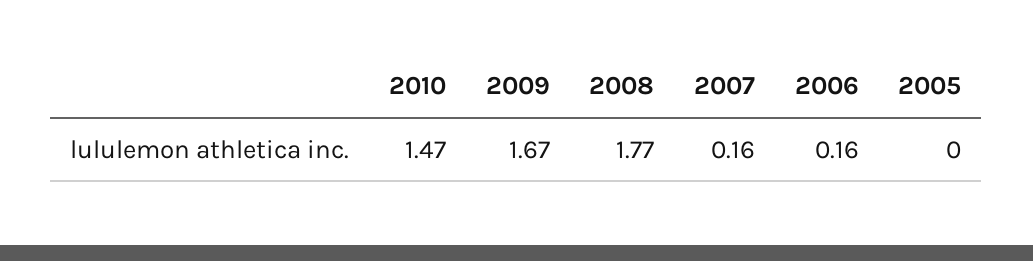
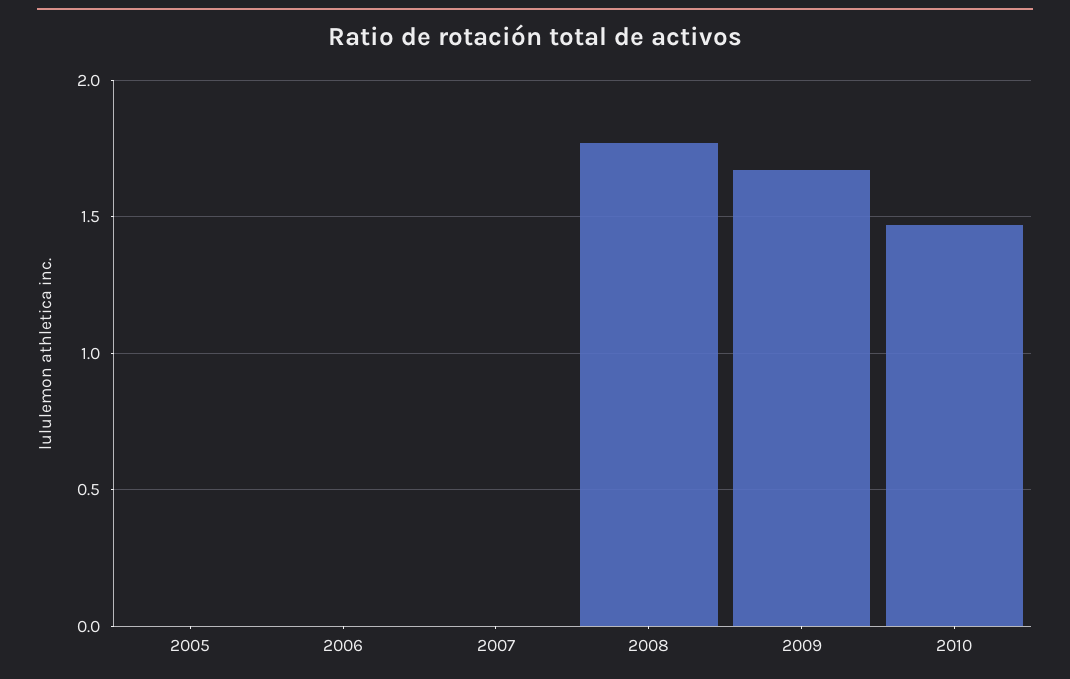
2007: 0.16 -> 0
2006: 0.16 -> 0

